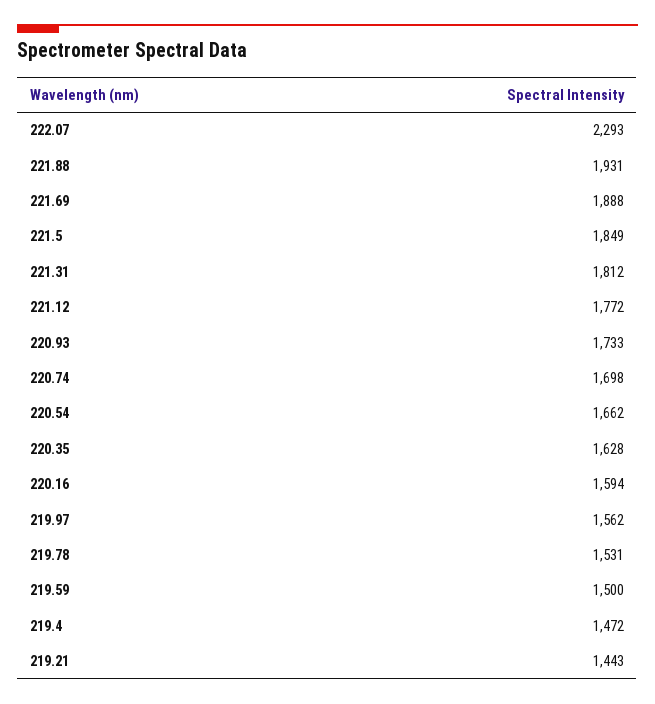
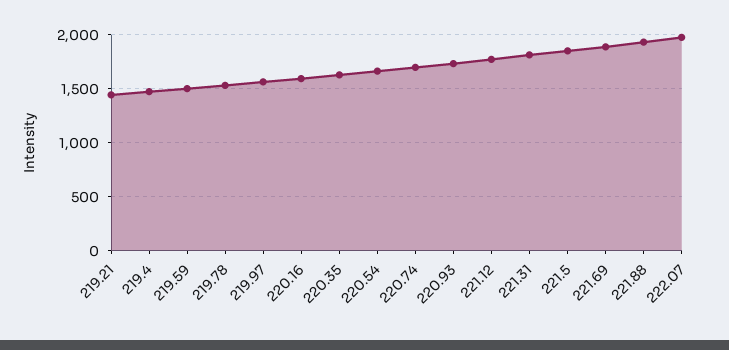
222.07: 2293 -> 2000

